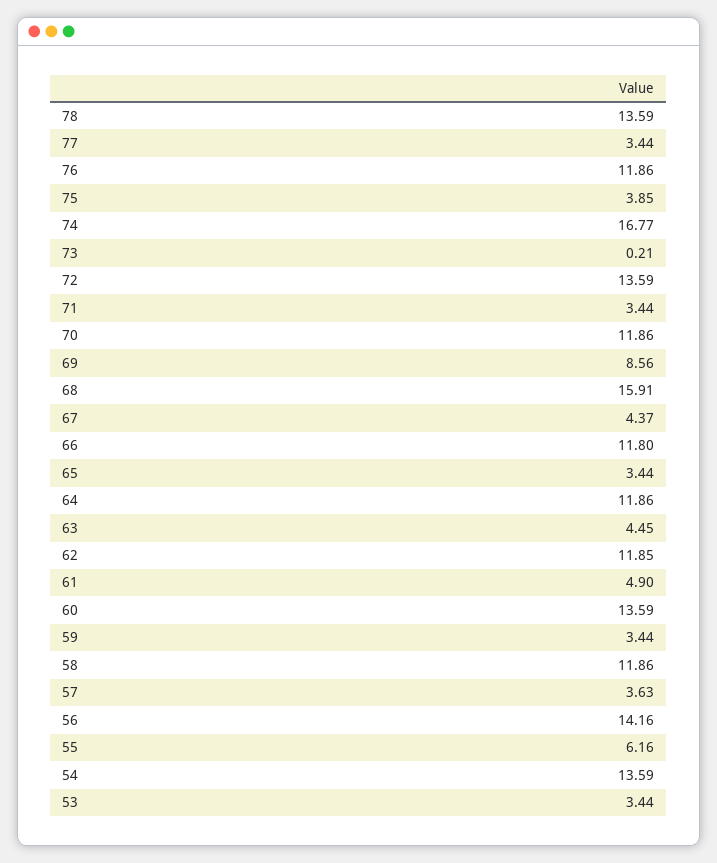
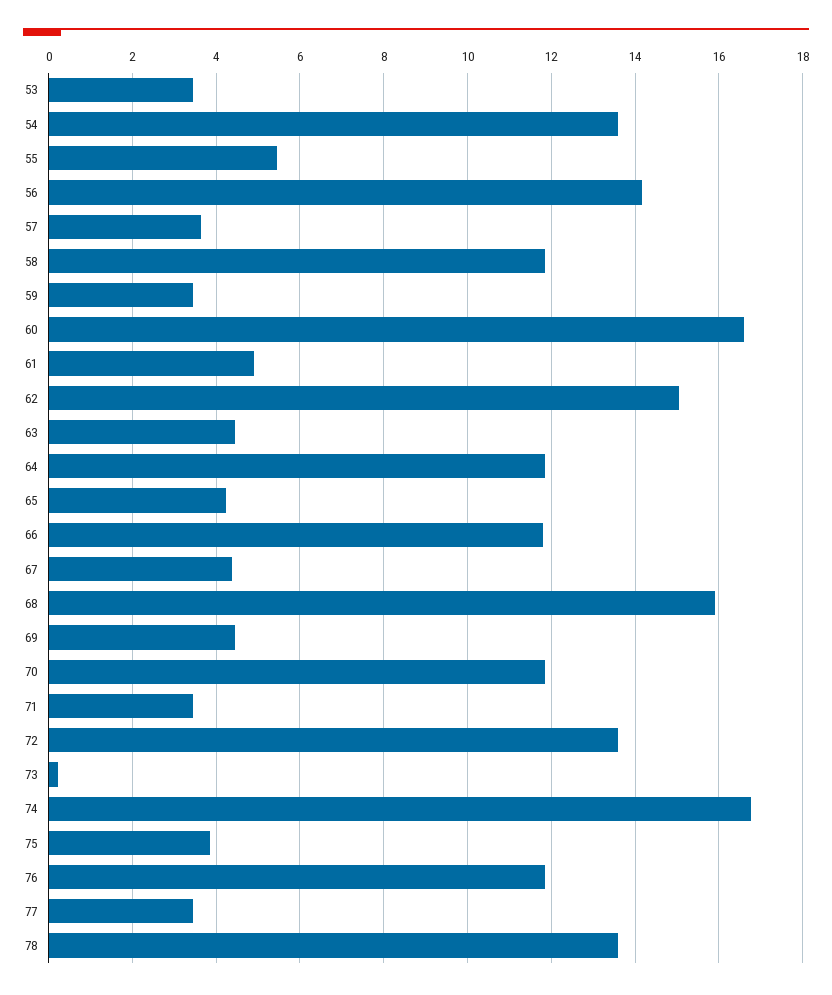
69: 8.56 -> 4.4
65: 3.44 -> 4.2
62: 11.85 -> 15
60: 13.59 -> 16.6
55: 6.16 -> 5.4

